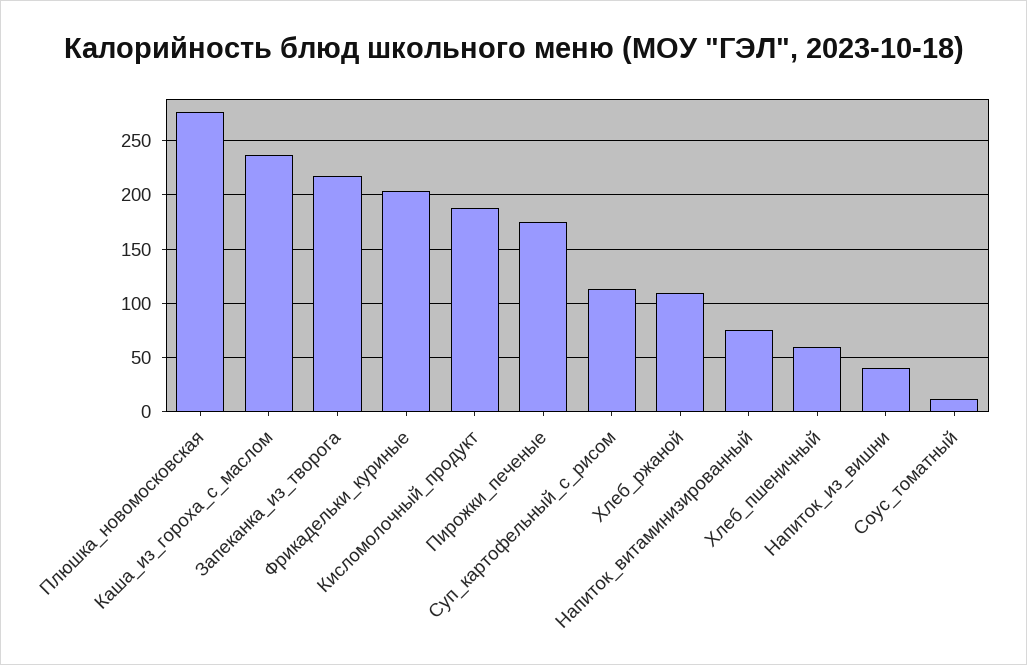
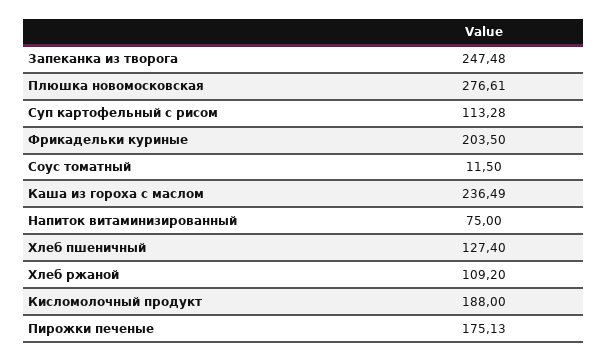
Запеканка_из_творога: 220 -> 247.48
Хлеб_пшеничный: 60 -> 127.4
Напиток_из_вишни: 40 -> none

